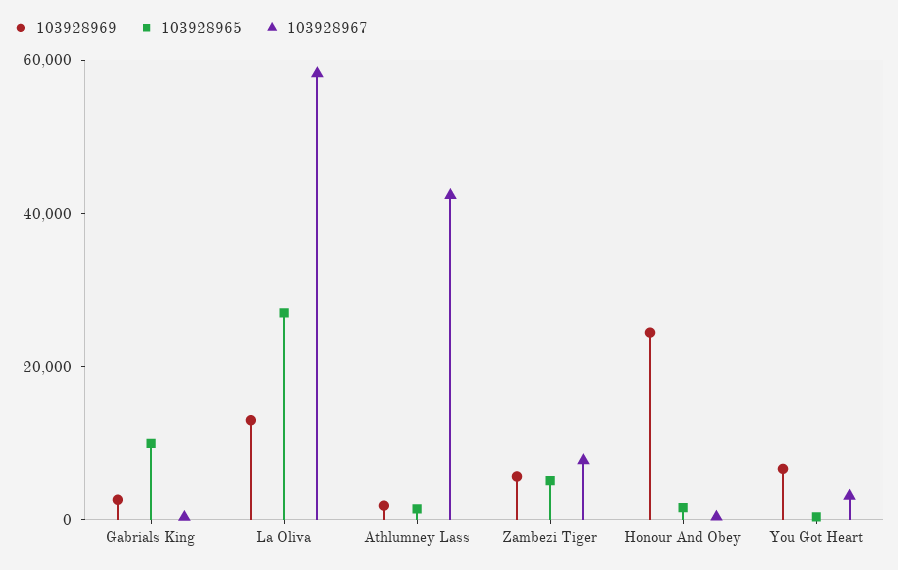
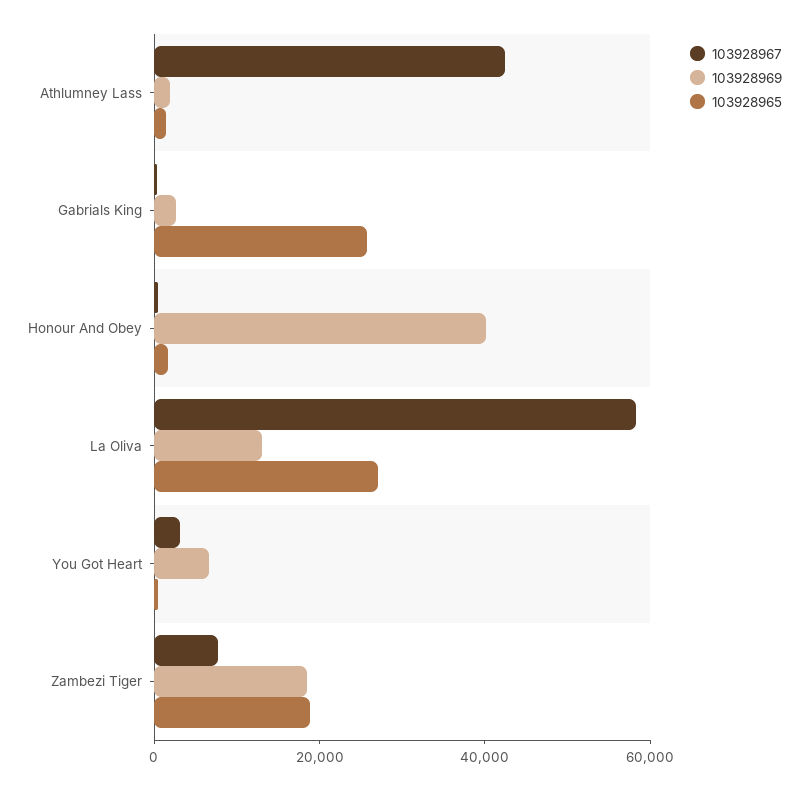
103928965, Gabrials King: 10000 -> 25000
103928969, Zambezi Tiger: 5000 -> 20000
103928965, Zambezi Tiger: 5000 -> 20000
103928969, Honour And Obey: 25000 -> 40000

